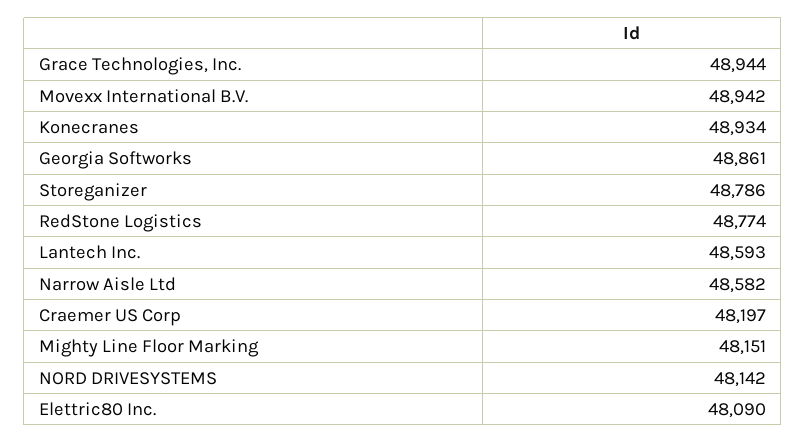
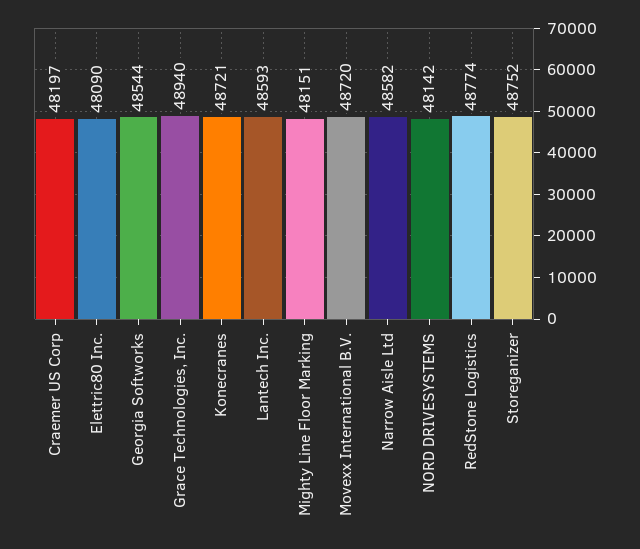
Grace Technologies, Inc.: 48944 -> 48940
Movexx International B.V.: 48942 -> 48720
Konecranes: 48934 -> 48721
Georgia Softworks: 48861 -> 48544
Storeganizer: 48786 -> 48752

